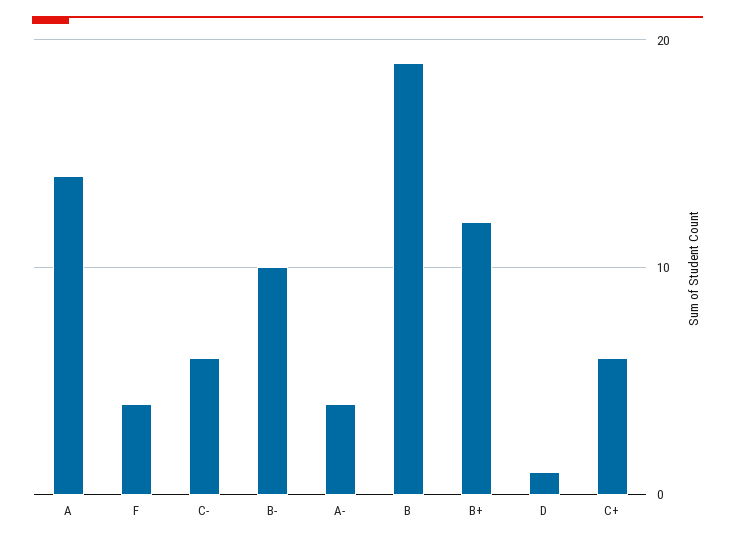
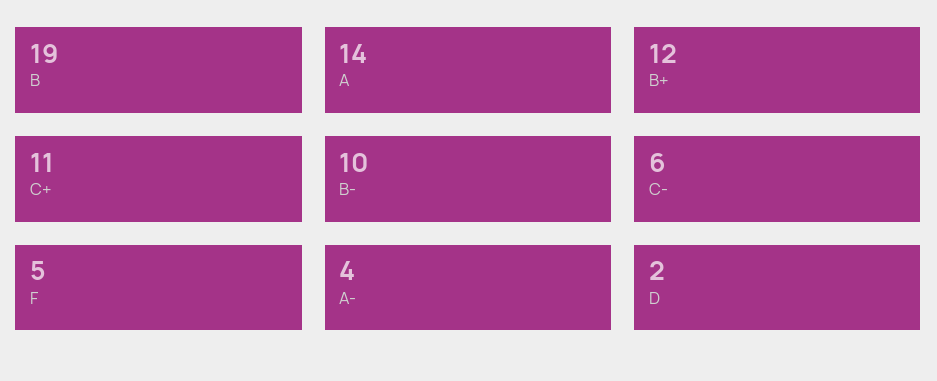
F: 4 -> 5
D: 1 -> 2
C+: 6 -> 11

